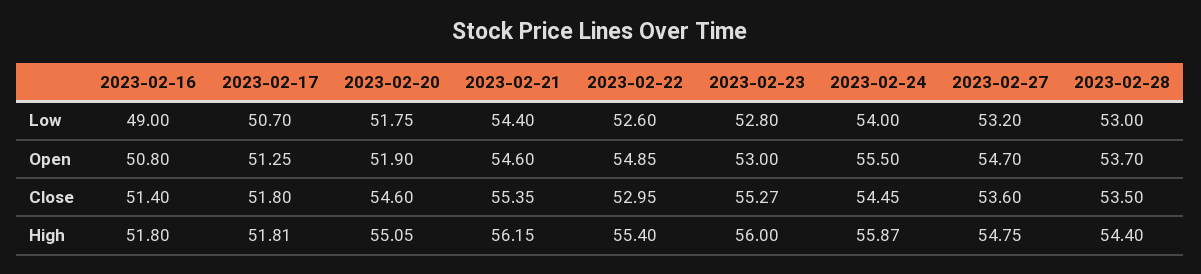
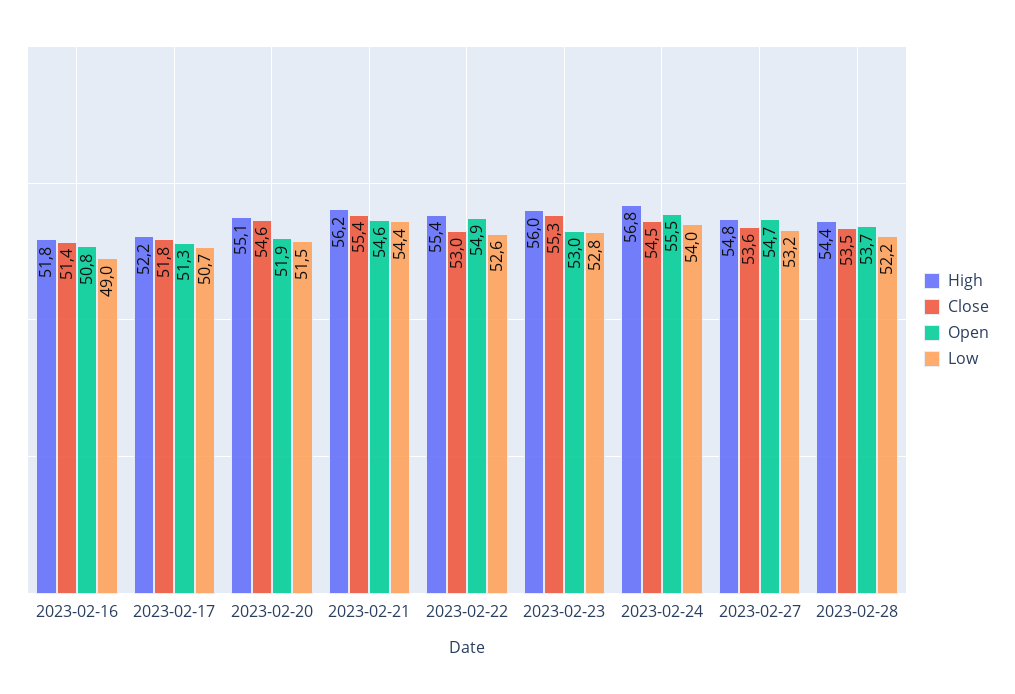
Low, 2023-02-20: 51.75 -> 51.5
Low, 2023-02-28: 53 -> 52.2
High, 2023-02-17: 51.81 -> 52.2
High, 2023-02-24: 55.87 -> 56.8

